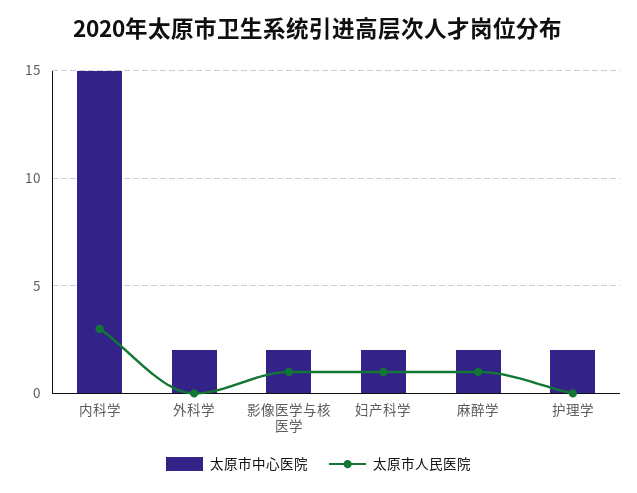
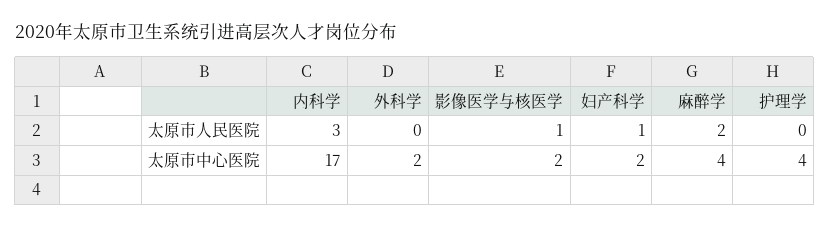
太原市中心医院, 内科学: 15 -> 17
太原市中心医院, 麻醉学: 2 -> 4
太原市人民医院, 麻醉学: 1 -> 2
太原市中心医院, 护理学: 2 -> 4

